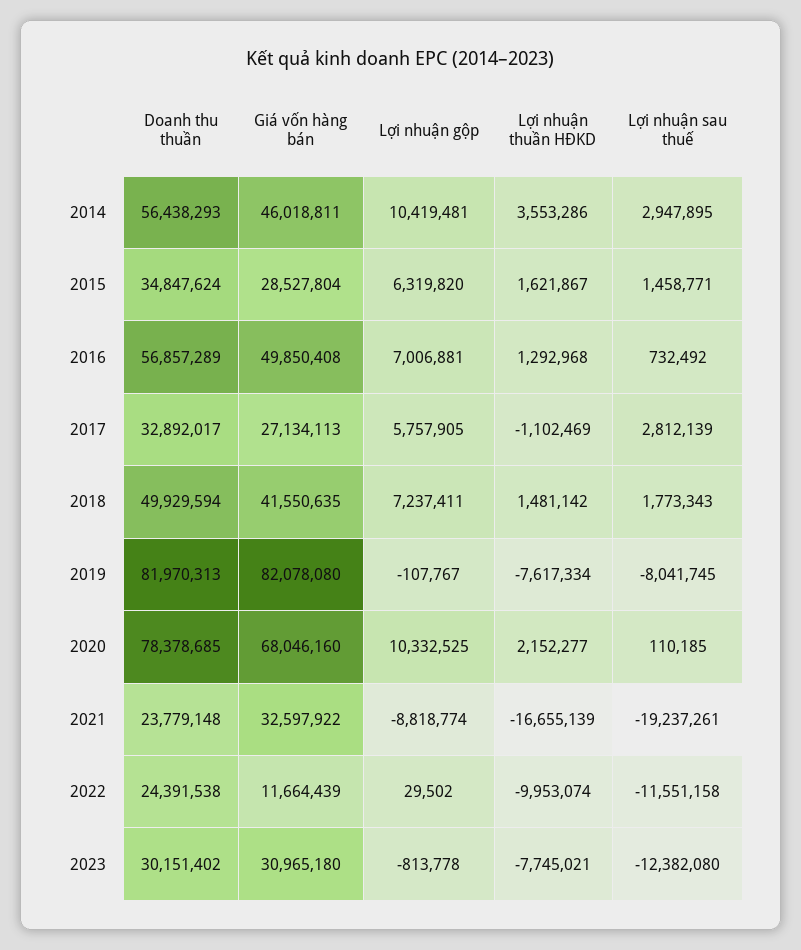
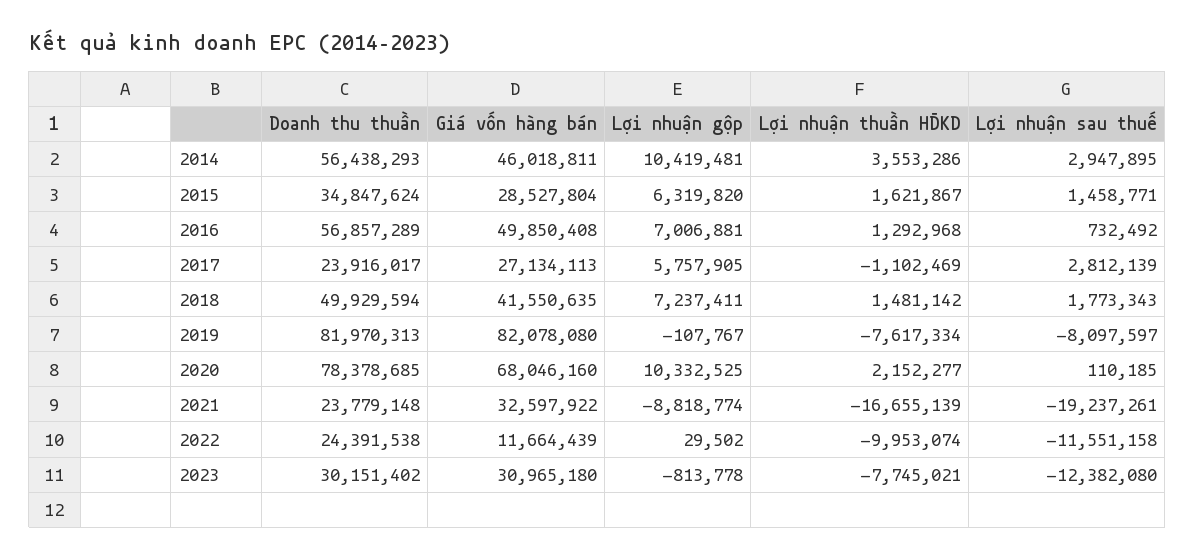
Doanh thu thuần, 2017: 32892017 -> 23916017
Lợi nhuận sau thuế, 2019: -8041745 -> -8097597

